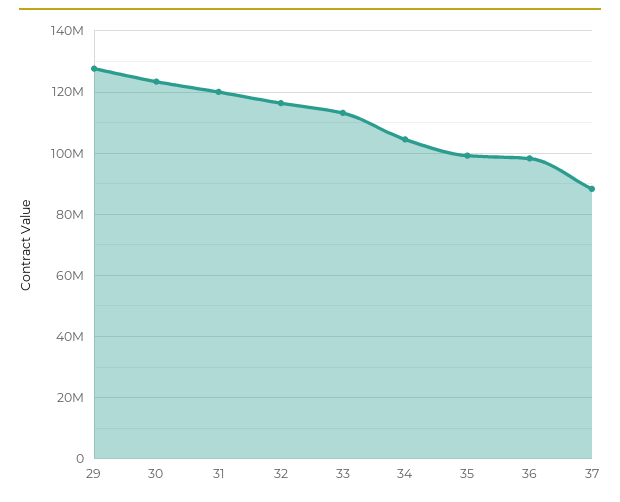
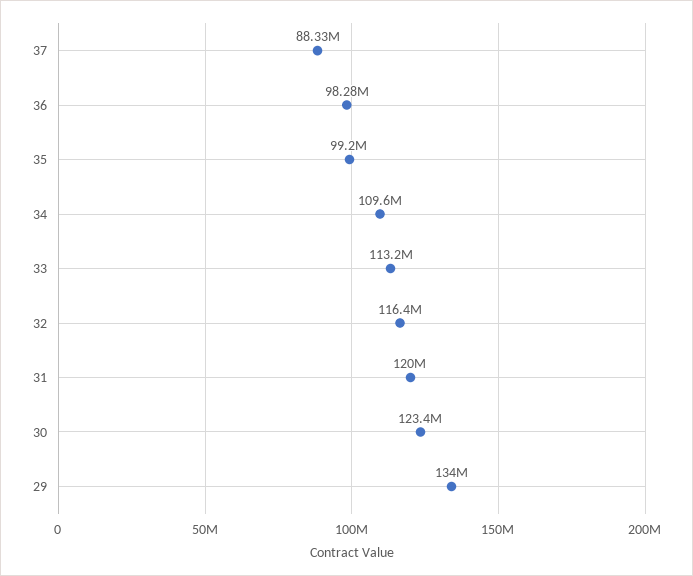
29: 128000000 -> 134000000
34: 104000000 -> 109600000

